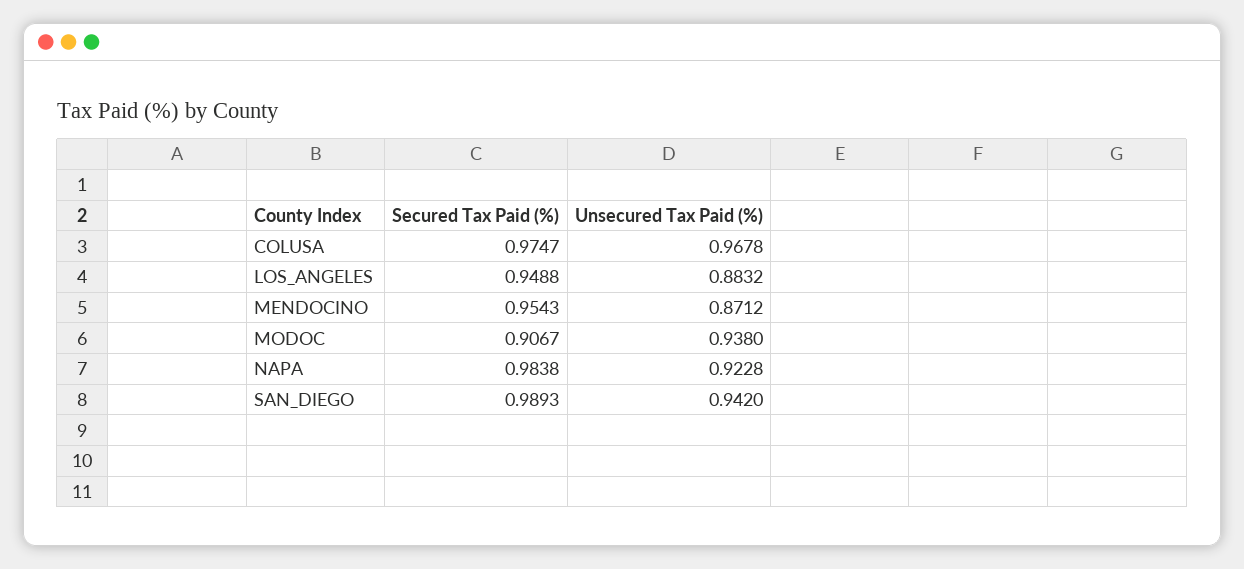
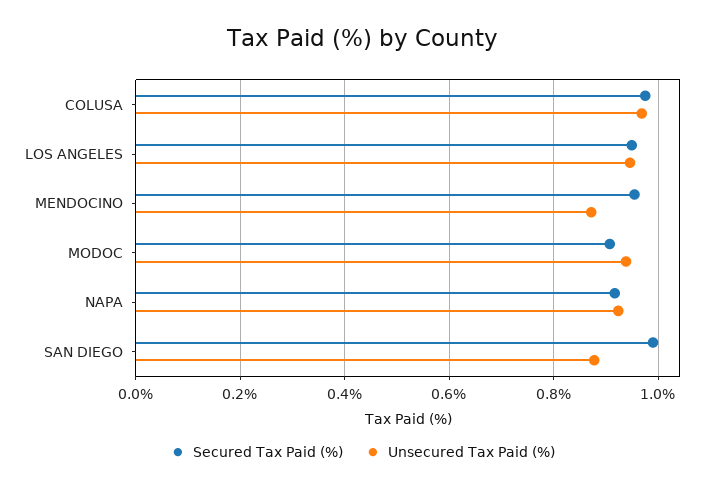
Unsecured Tax Paid (%), LOS_ANGELES: 0.8832 -> 0.94
Secured Tax Paid (%), NAPA: 0.9838 -> 0.92
Unsecured Tax Paid (%), SAN_DIEGO: 0.942 -> 0.88

